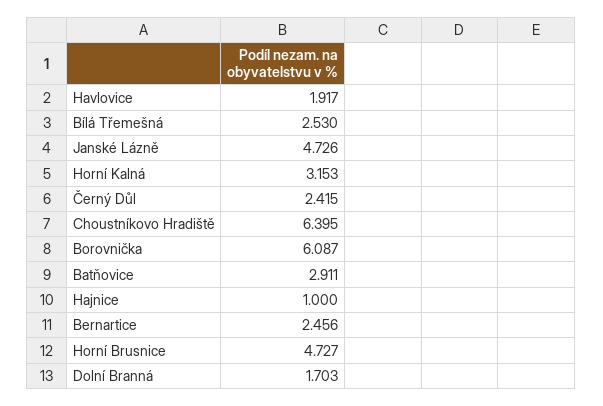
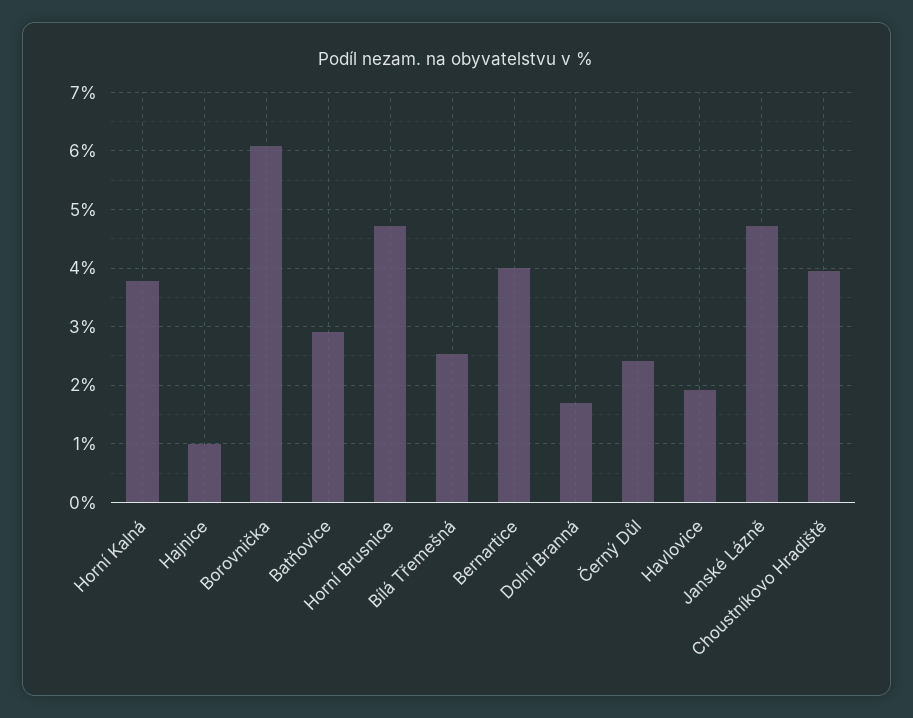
Horní Kalná: 3.153 -> 3.8
Choustníkovo Hradiště: 6.395 -> 4
Bernartice: 2.456 -> 4

